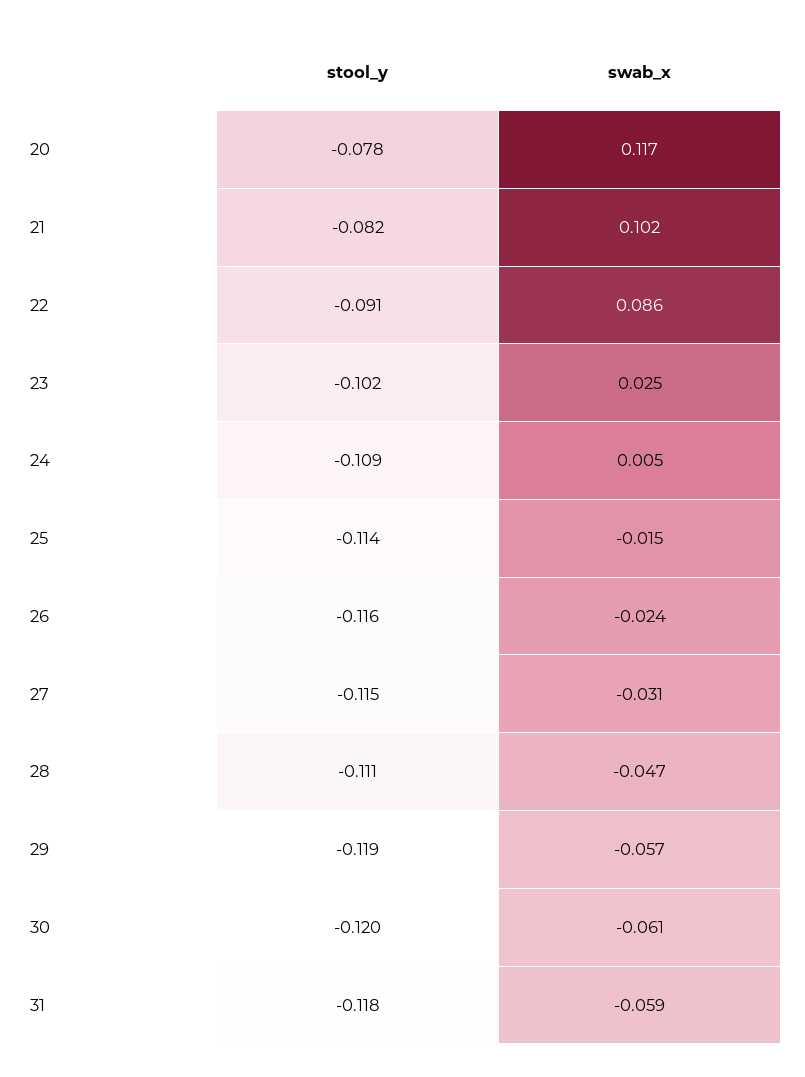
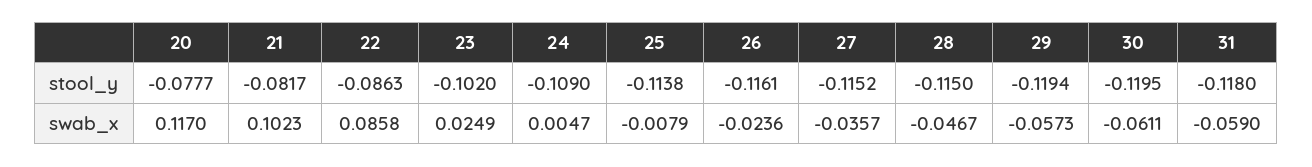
stool_y, 22: -0.091 -> -0.0863
swab_x, 25: -0.015 -> -0.0079
swab_x, 27: -0.031 -> -0.0357
stool_y, 28: -0.111 -> -0.115

